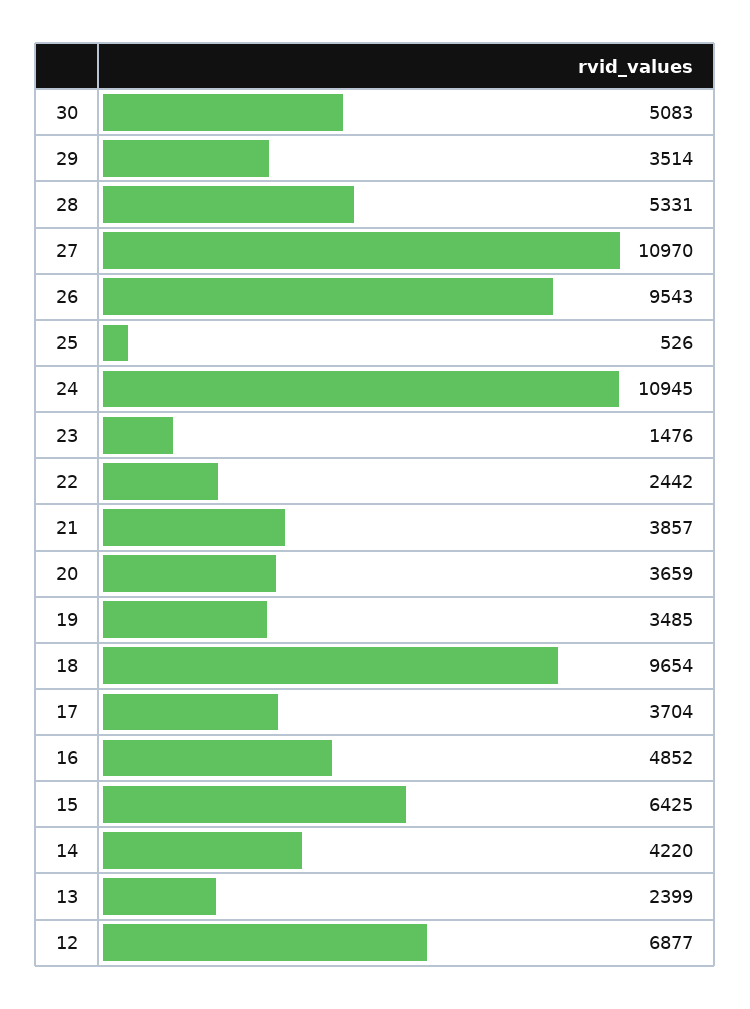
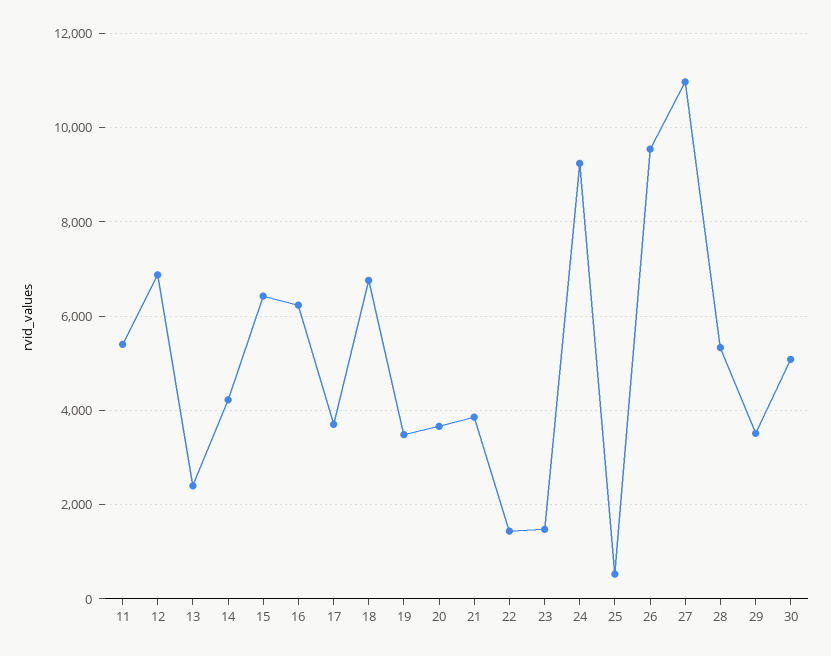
24: 10945 -> 9200
22: 2442 -> 1400
18: 9654 -> 6800
16: 4852 -> 6200
11: none -> 5400

